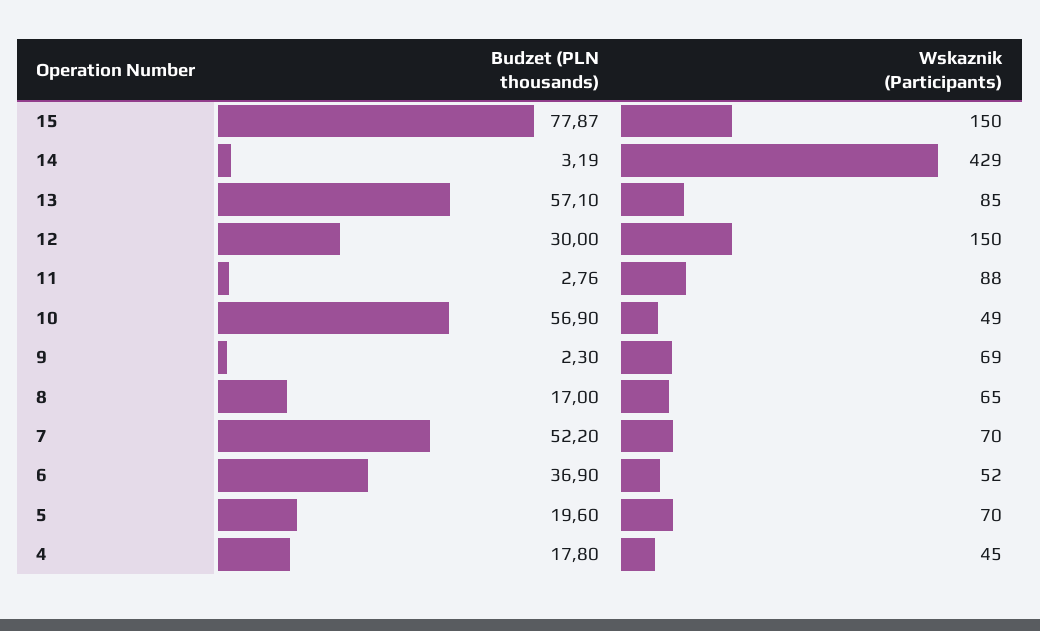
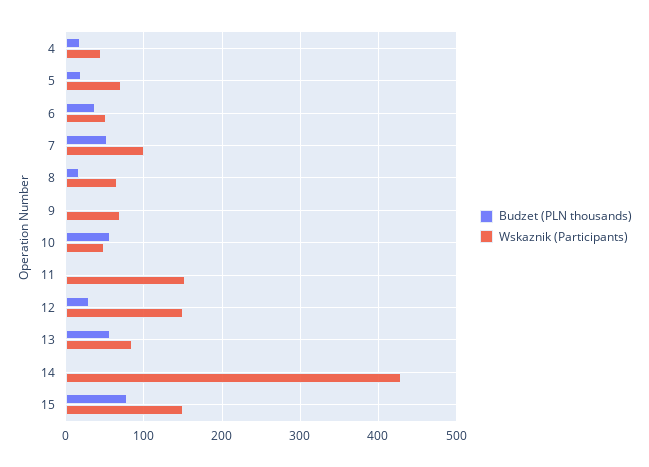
Wskaznik (Participants), 11: 88 -> 150
Wskaznik (Participants), 7: 70 -> 100

